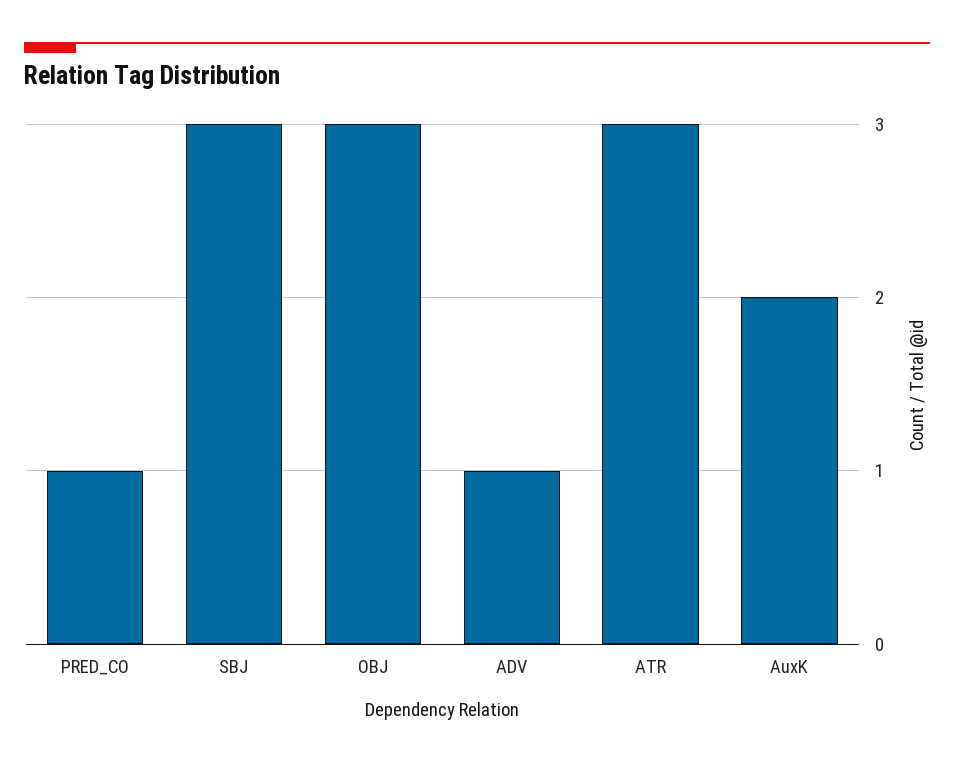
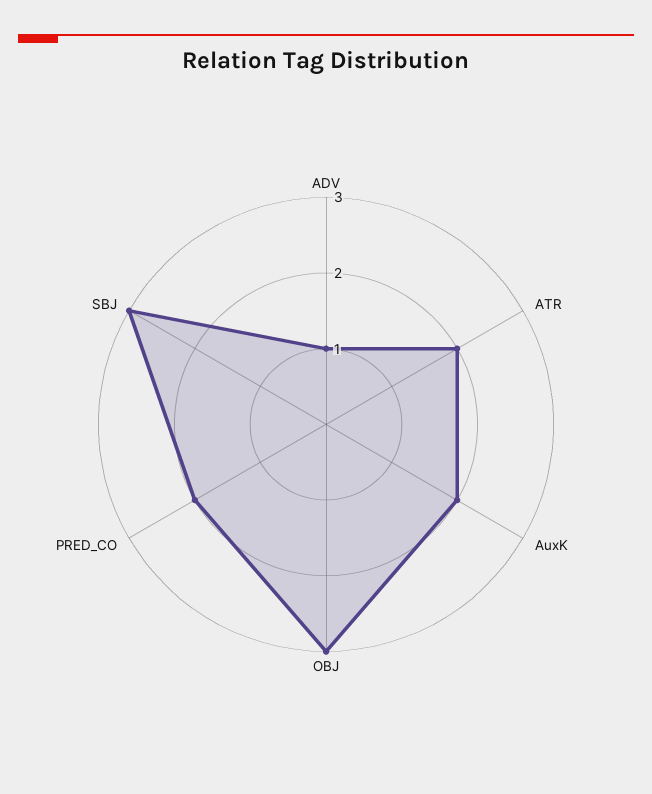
PRED_CO: 1 -> 2
ATR: 3 -> 2

